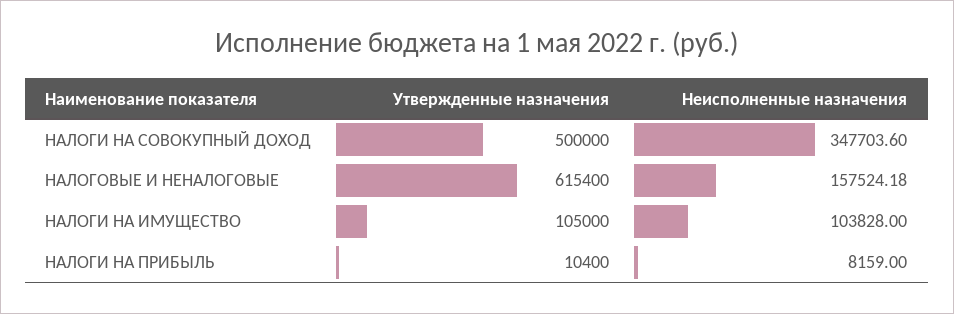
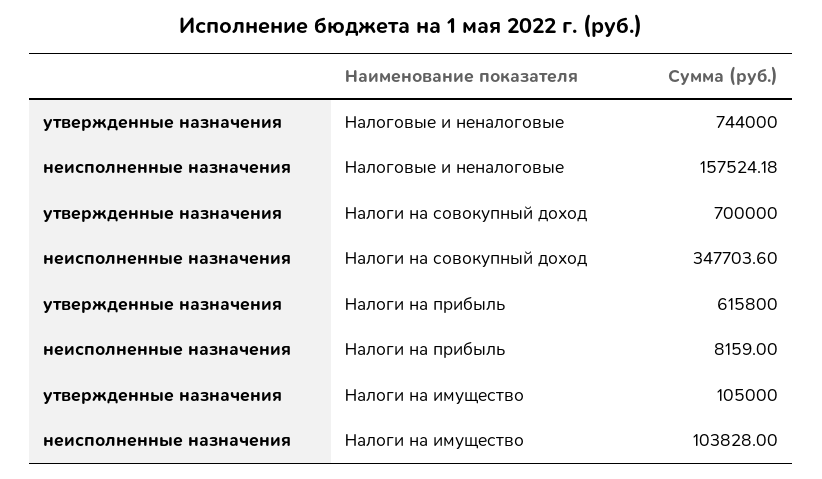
Утвержденные назначения, НАЛОГИ НА СОВОКУПНЫЙ ДОХОД: 500000 -> 700000
Утвержденные назначения, НАЛОГОВЫЕ И НЕНАЛОГОВЫЕ: 615400 -> 744000
Утвержденные назначения, НАЛОГИ НА ПРИБЫЛЬ: 10400 -> 615800

